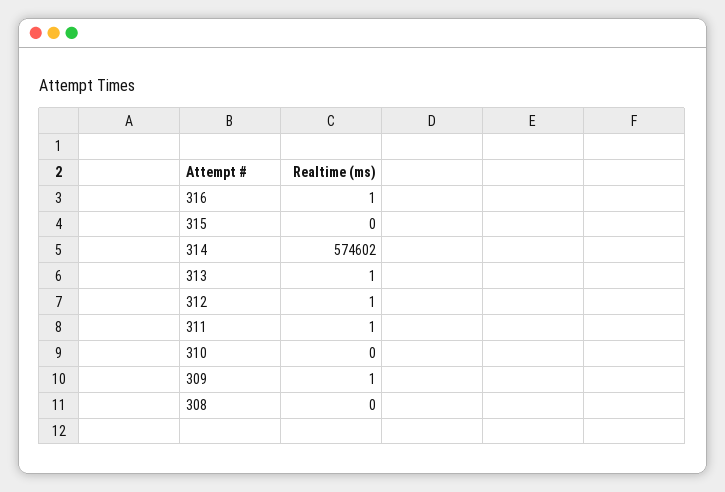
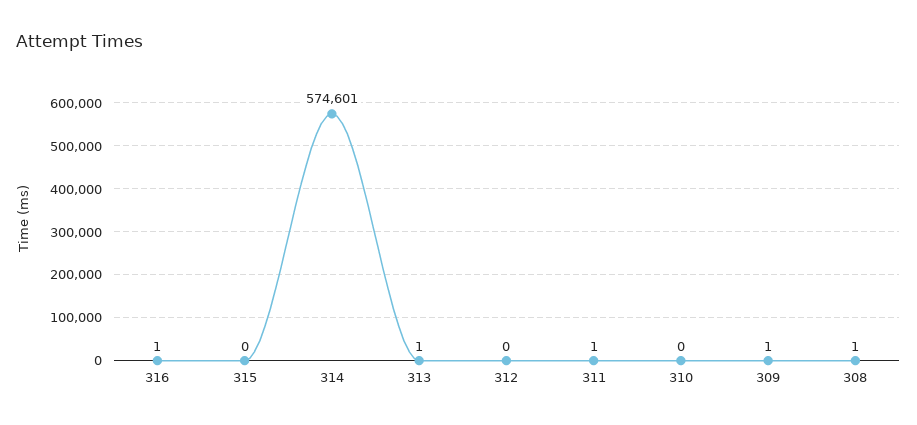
314: 574602 -> 574601
312: 1 -> 0
308: 0 -> 1

